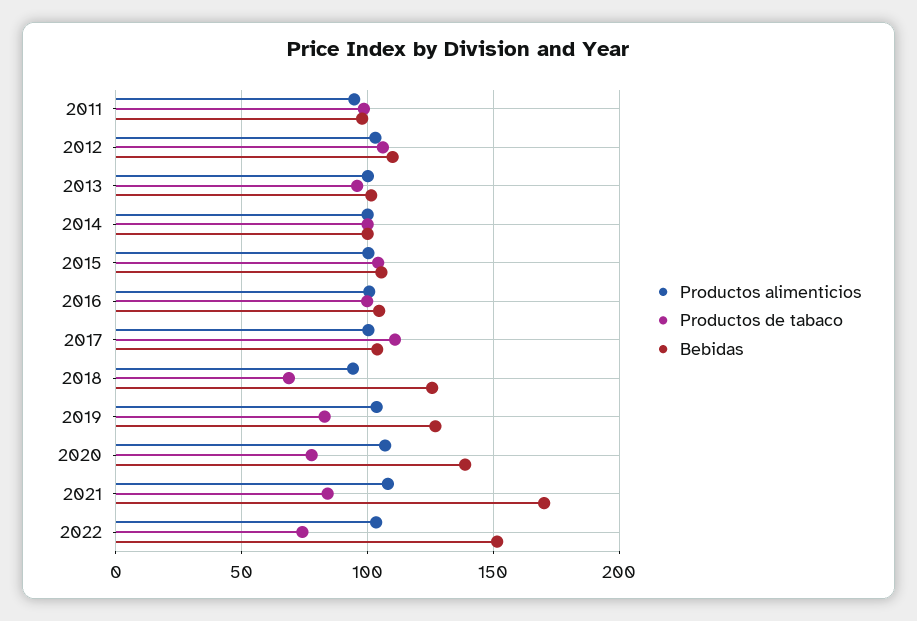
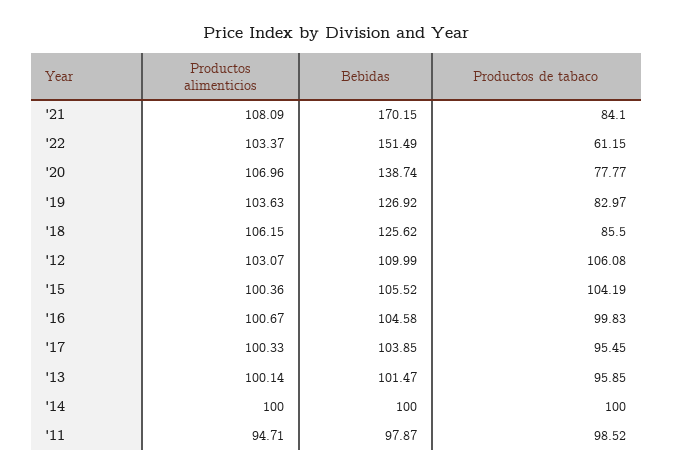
Productos de tabaco, 2017: 110 -> 95.45
Productos alimenticios, 2018: 95 -> 106.15
Productos de tabaco, 2018: 70 -> 85.5
Productos de tabaco, 2022: 75 -> 61.15

